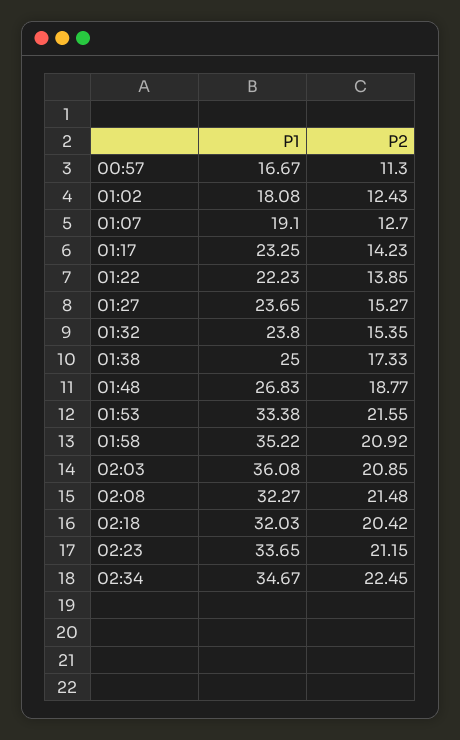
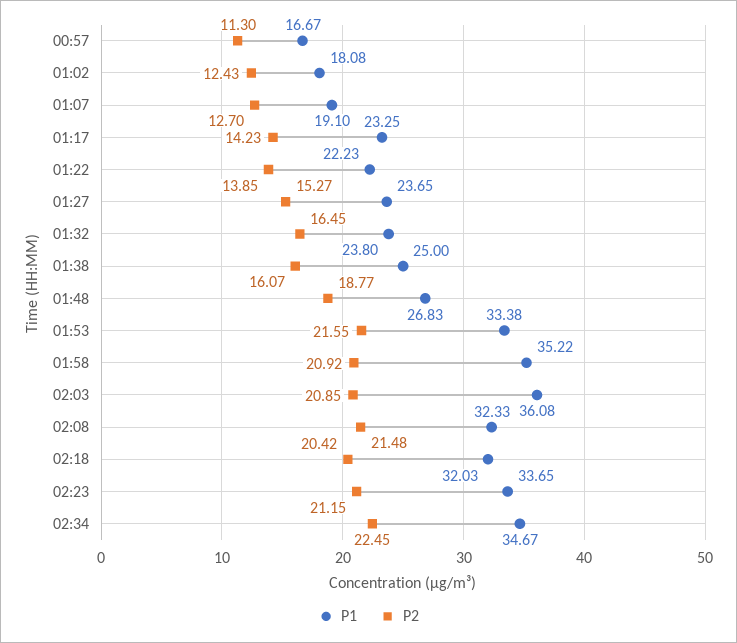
P2, 01:32: 15.35 -> 16.45
P2, 01:38: 17.33 -> 16.07
P1, 02:08: 32.27 -> 32.33

